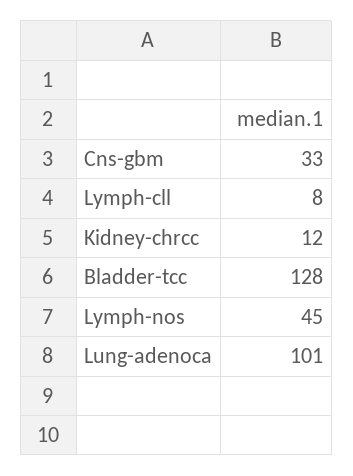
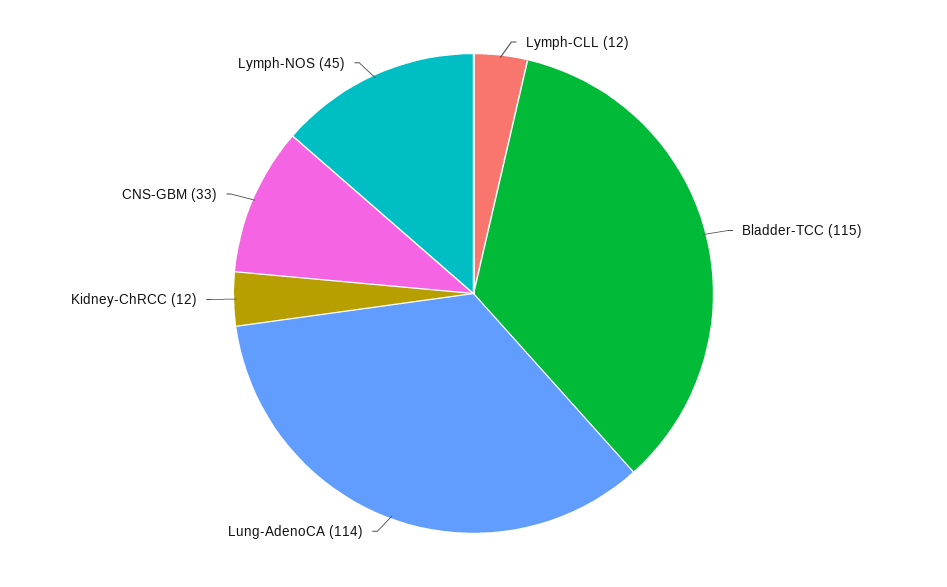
Lymph-cll: 8 -> 12
Bladder-tcc: 128 -> 115
Lung-adenoca: 101 -> 114

